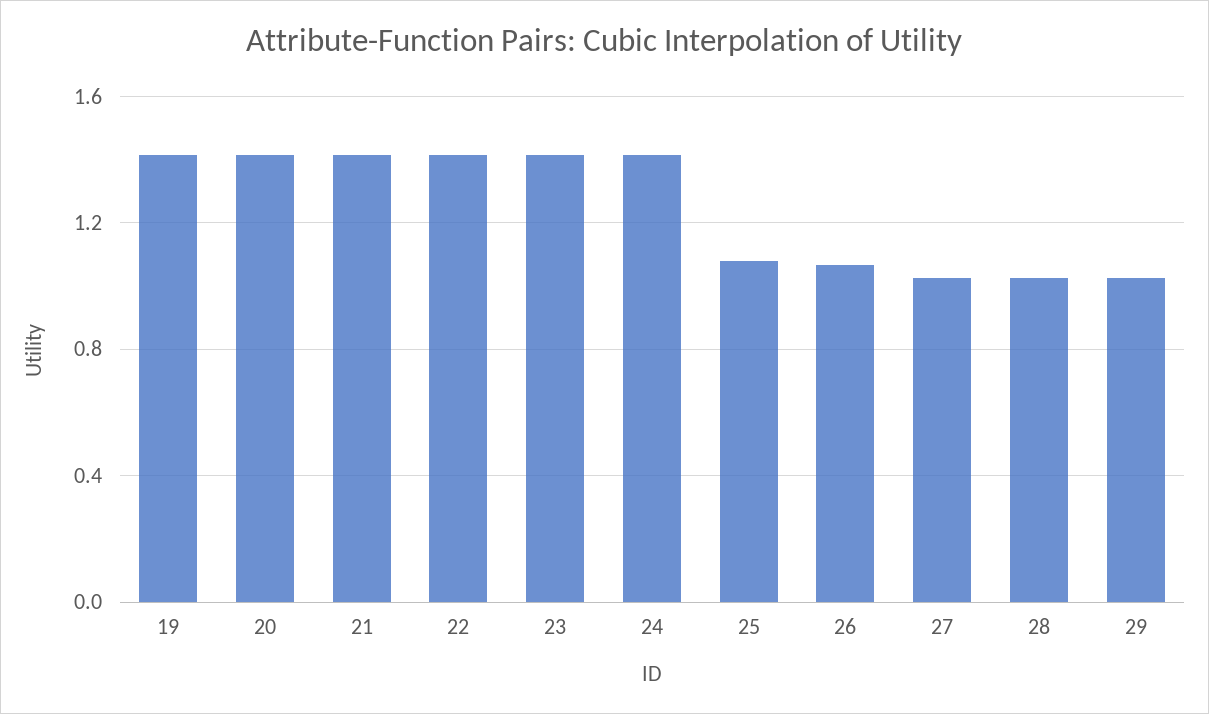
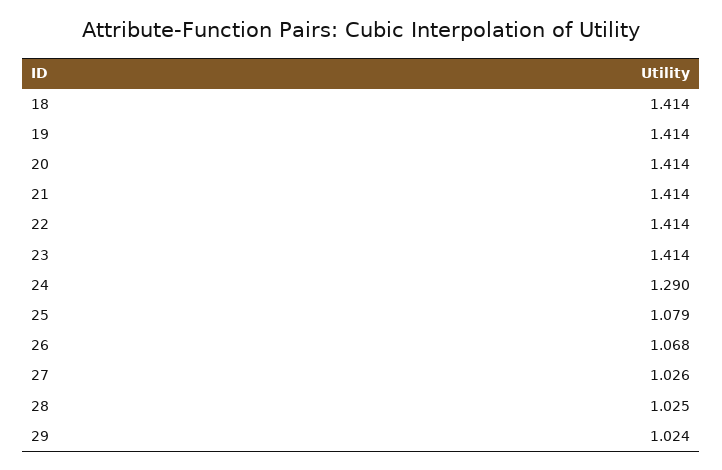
24: 1.4 -> 1.29
18: none -> 1.414

